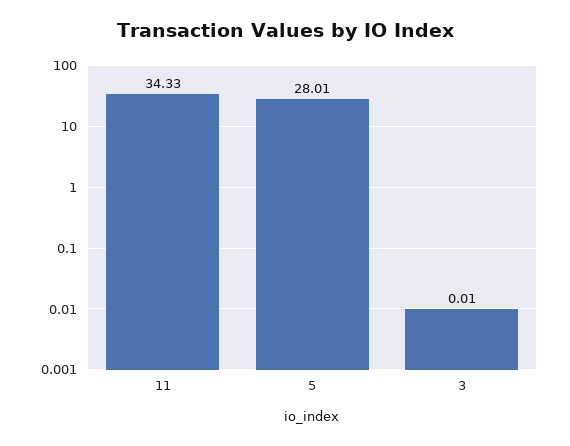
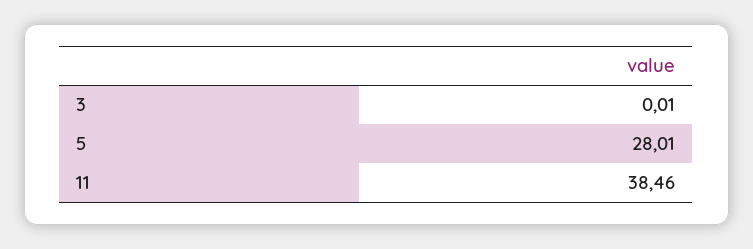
11: 34.33 -> 38.46

